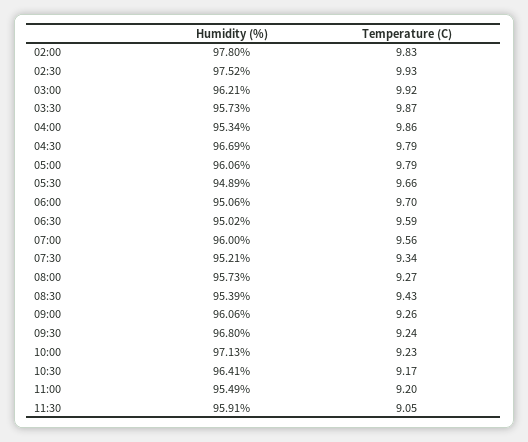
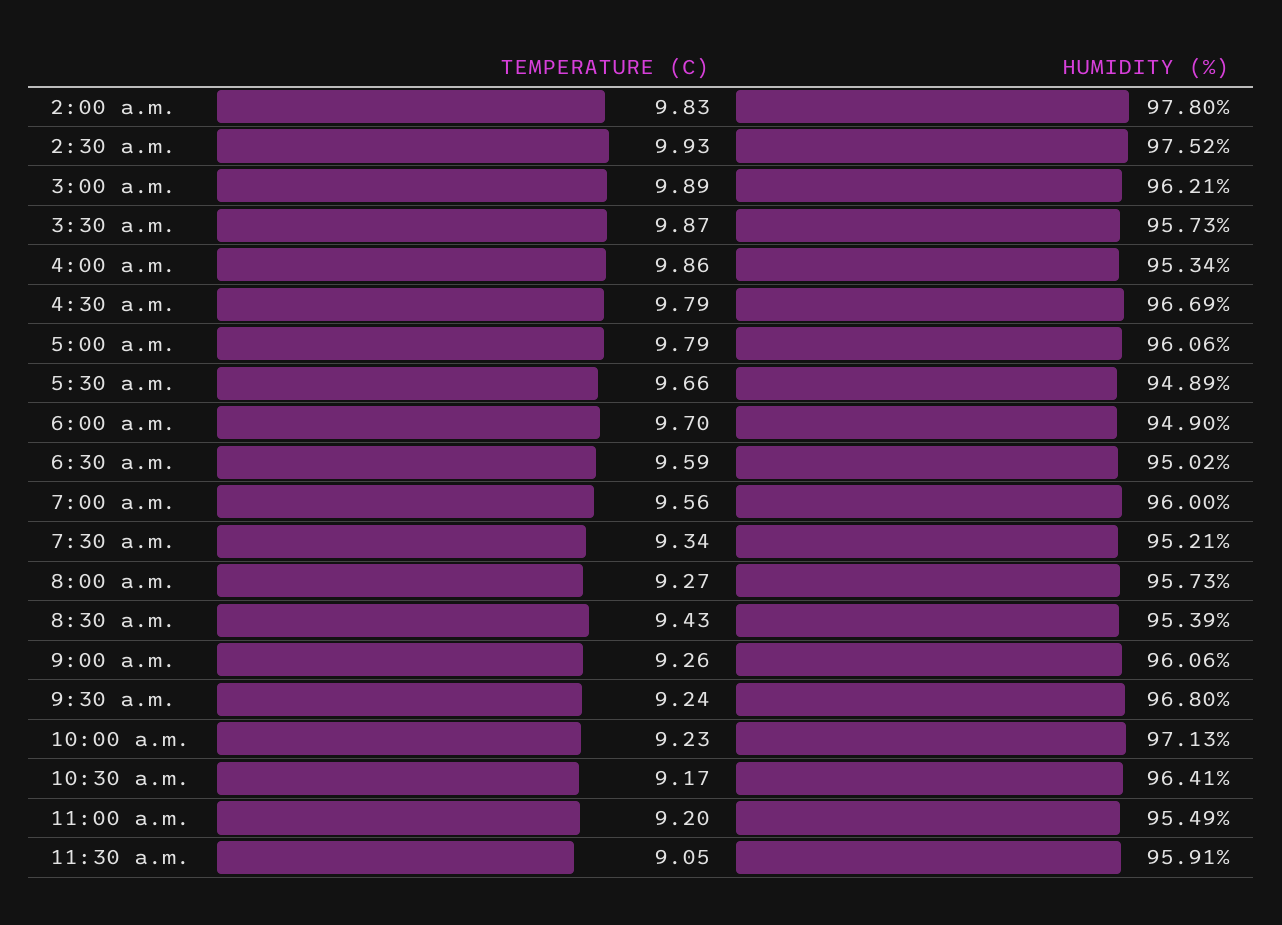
Temperature (C), 03:00: 9.92 -> 9.89
Humidity (%), 06:00: 95.06 -> 94.9

